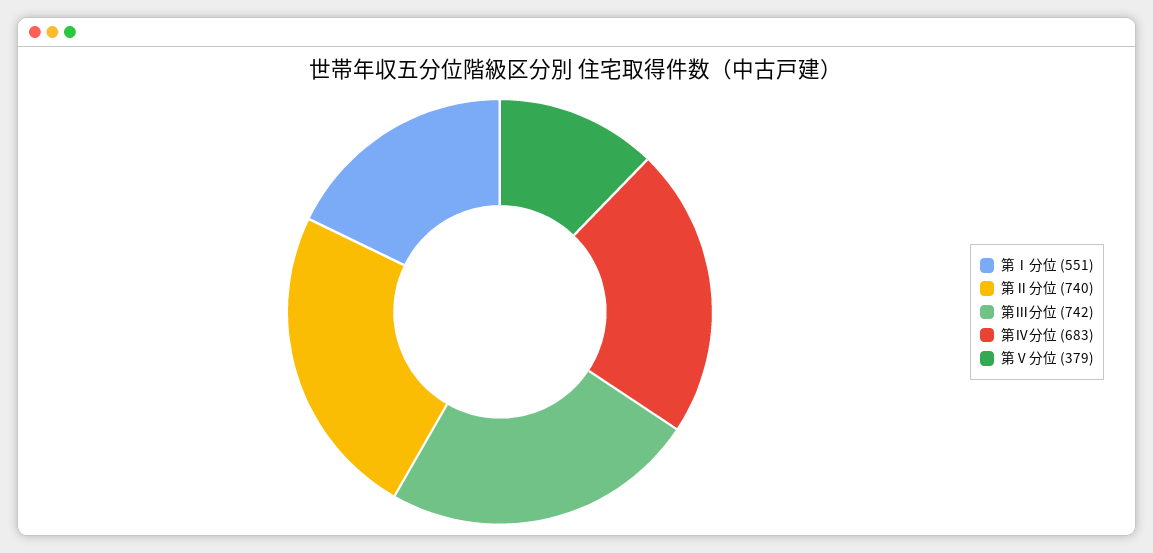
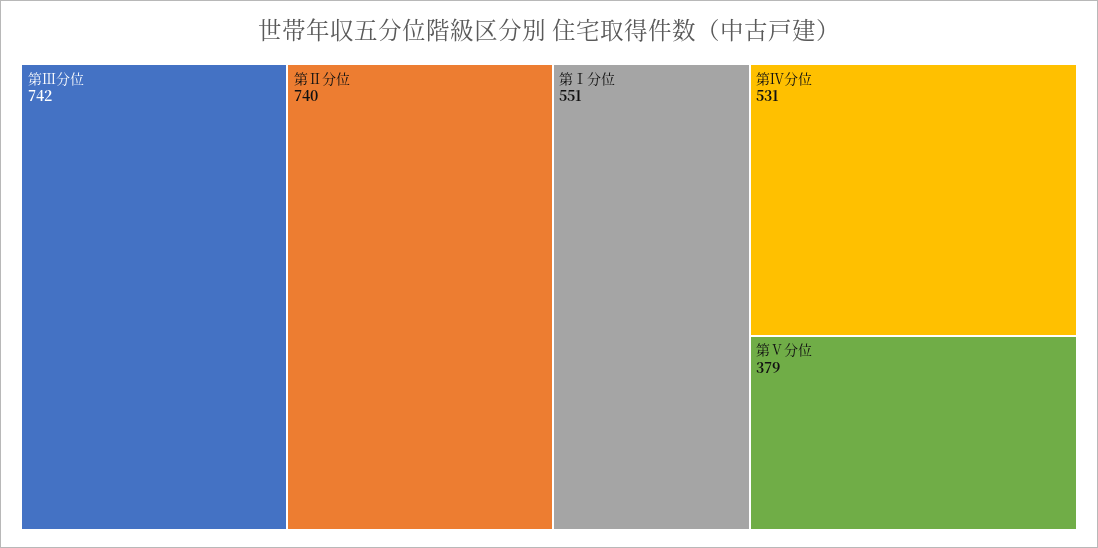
第Ⅳ分位: 683 -> 531

